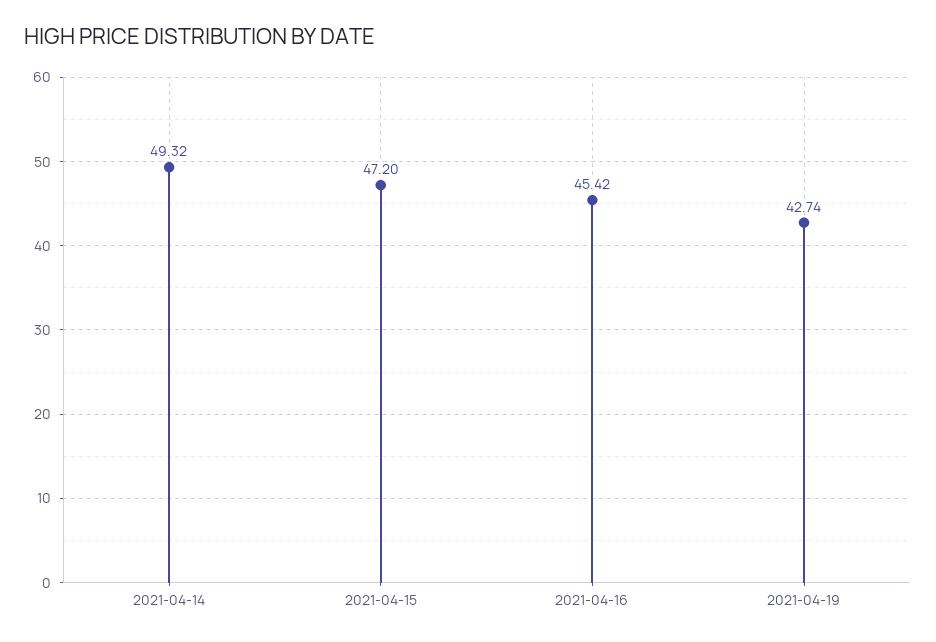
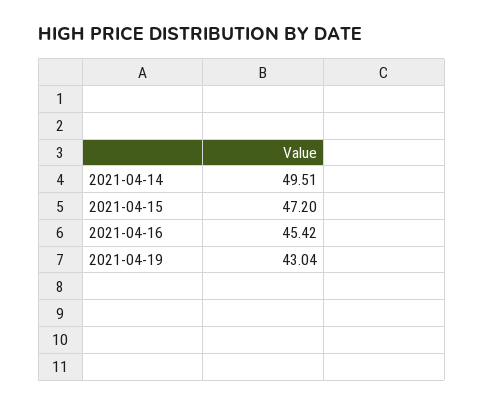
2021-04-14: 49.32 -> 49.51
2021-04-19: 42.74 -> 43.04

